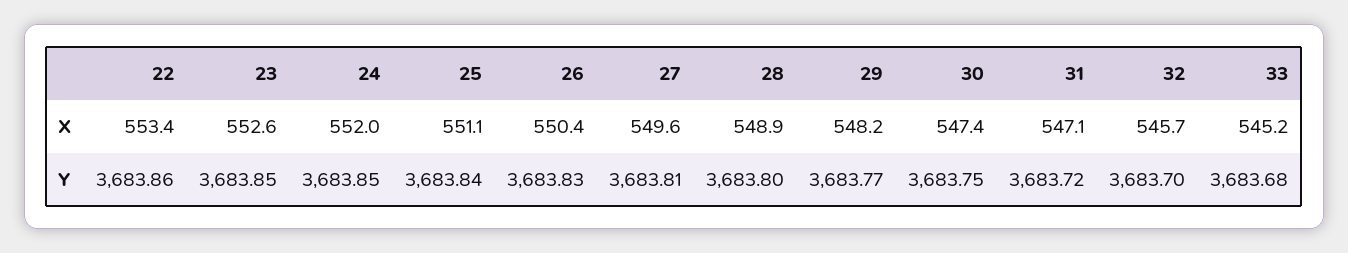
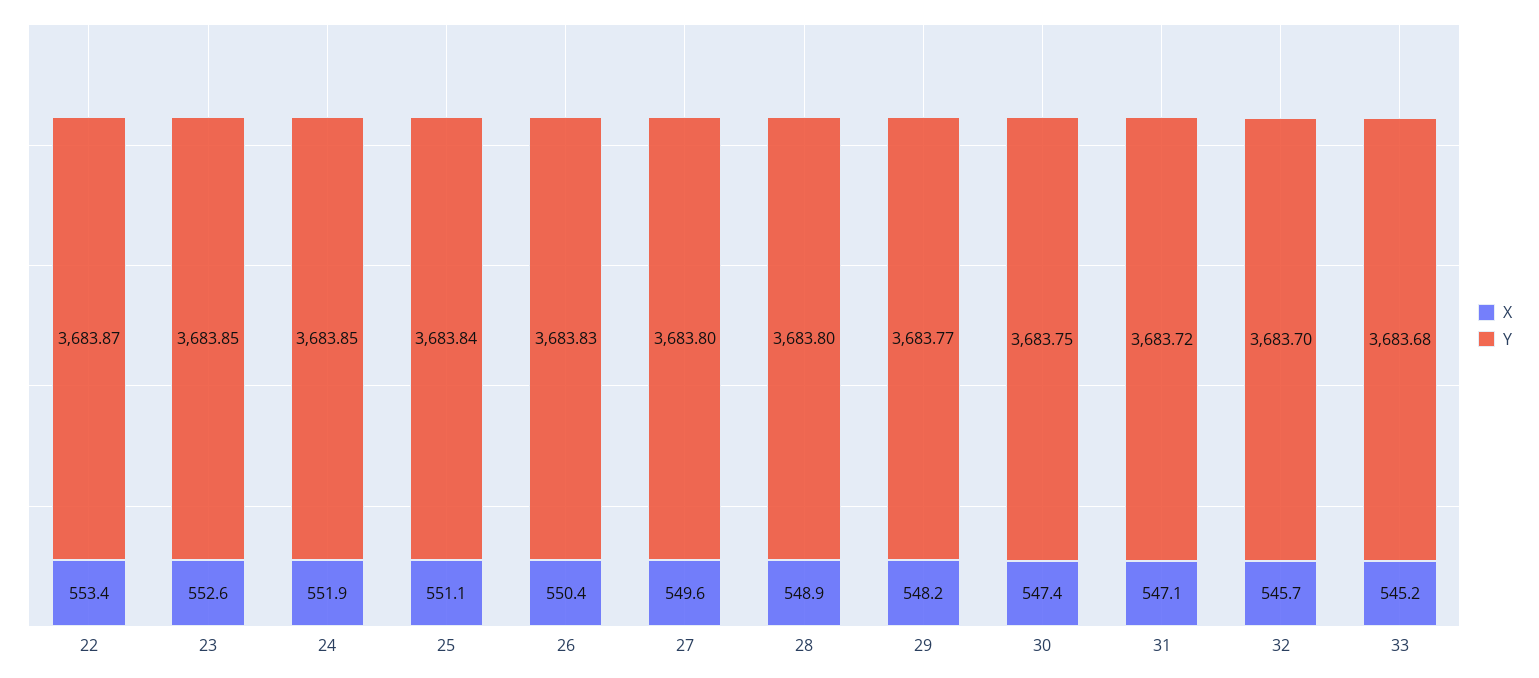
X, 24: 552 -> 551.9
Y, 22: 3683.86 -> 3683.87
Y, 27: 3683.81 -> 3683.8

